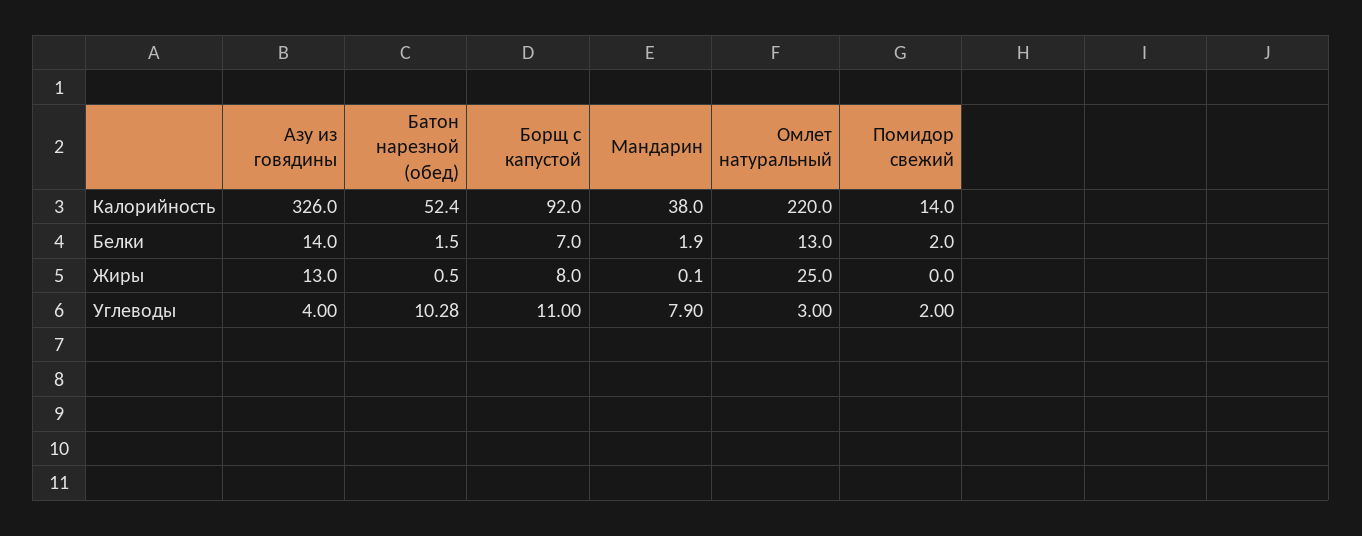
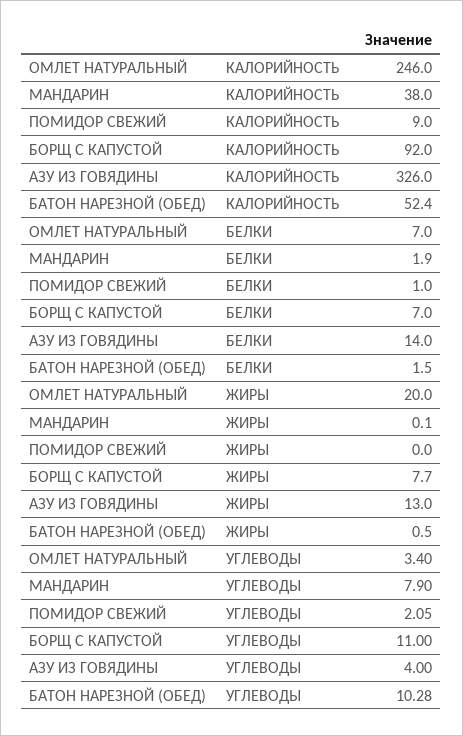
Омлет натуральный, Калорийность: 220 -> 246
Помидор свежий, Калорийность: 14 -> 9
Омлет натуральный, Белки: 13 -> 7
Помидор свежий, Белки: 2 -> 1
Борщ с капустой, Жиры: 8 -> 7.7
Омлет натуральный, Жиры: 25 -> 20
Омлет натуральный, Углеводы: 3 -> 3.4
Помидор свежий, Углеводы: 2 -> 2.05

